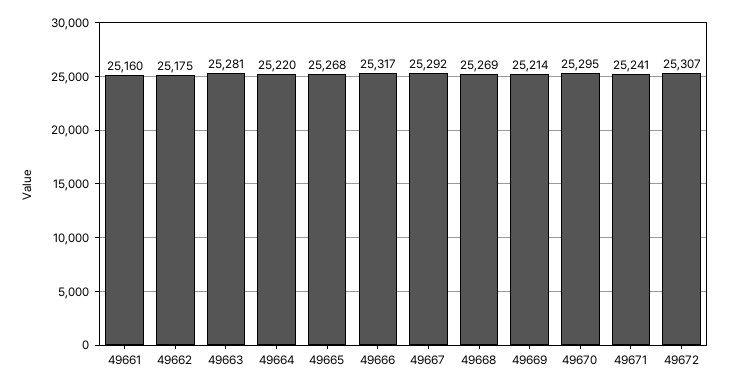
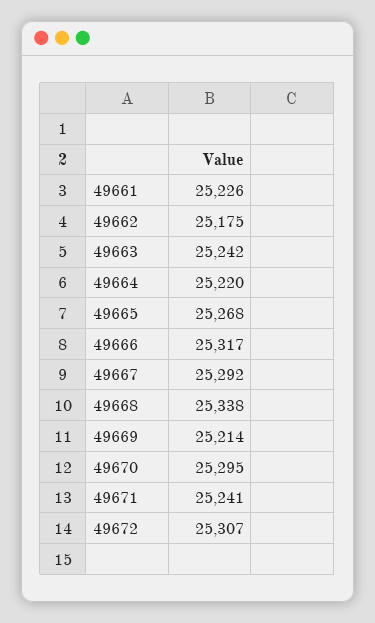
49661: 25160 -> 25226
49663: 25281 -> 25242
49668: 25269 -> 25338

